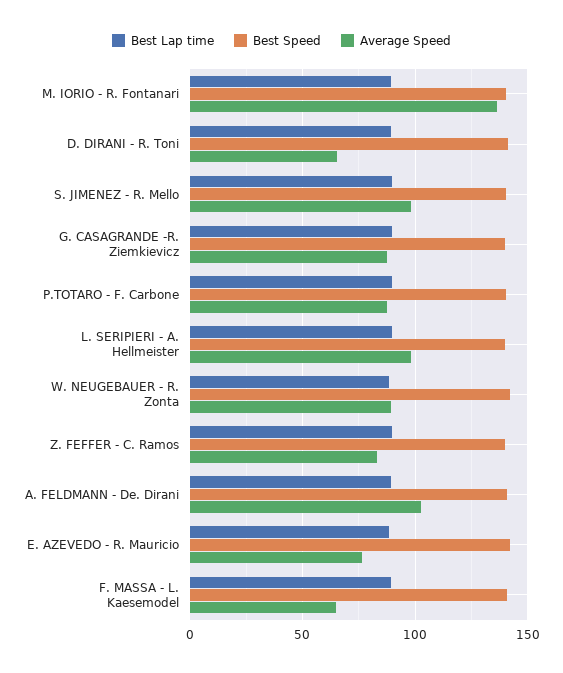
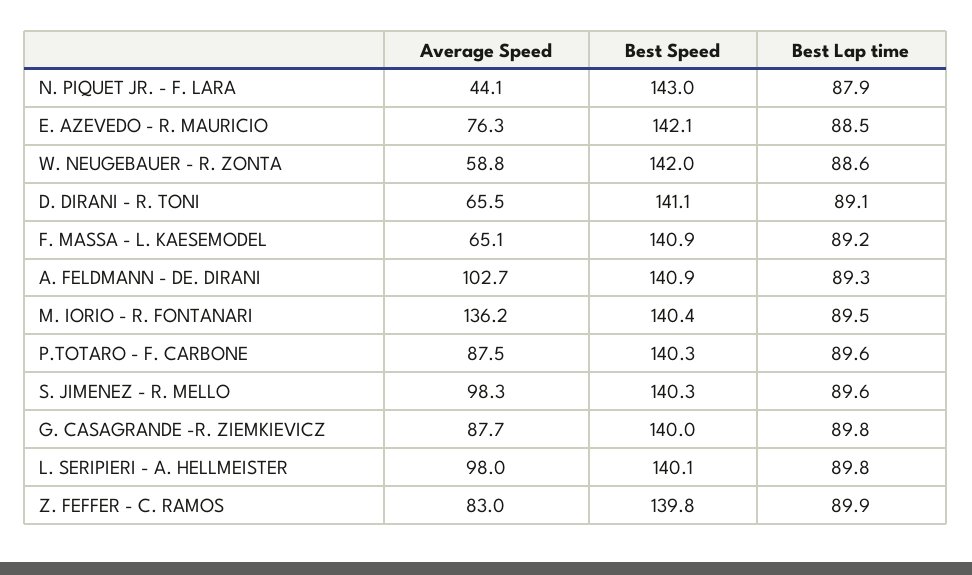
Average Speed, W. NEUGEBAUER - R. Zonta: 90 -> 58.8
Average Speed, N. PIQUET JR. - F. LARA: none -> 44.1
Best Speed, N. PIQUET JR. - F. LARA: none -> 143
Best Lap time, N. PIQUET JR. - F. LARA: none -> 87.9

